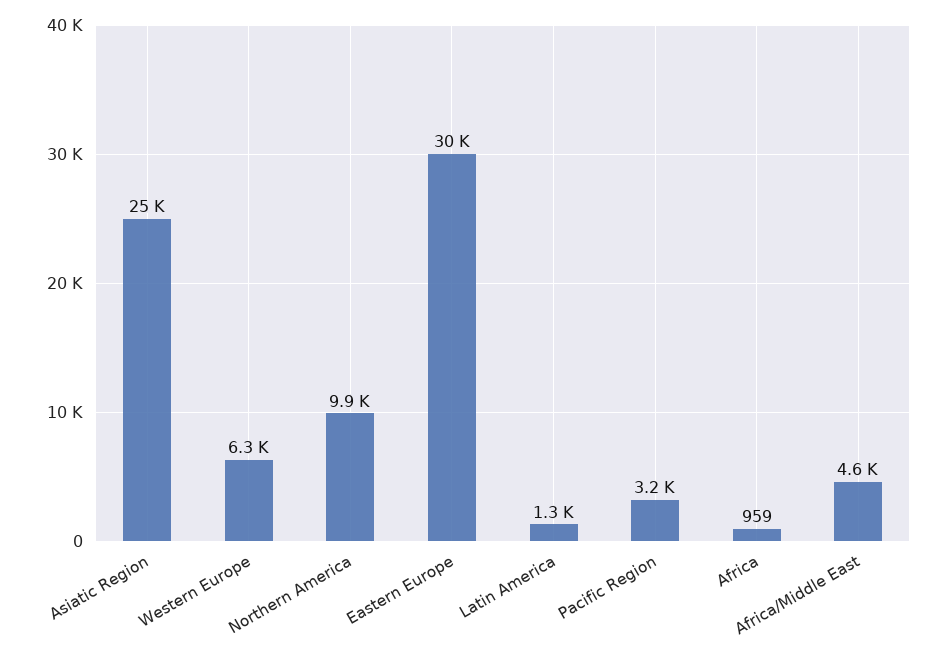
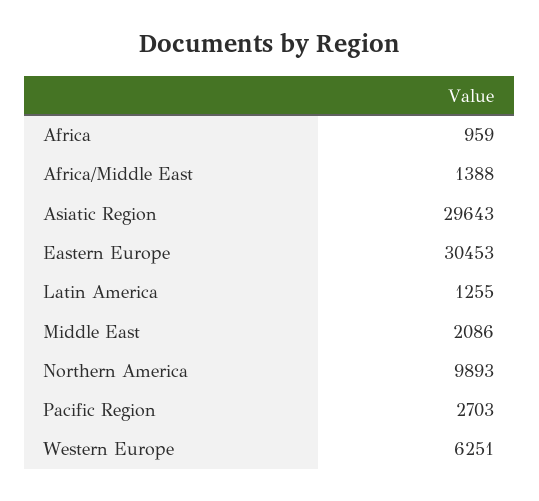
Asiatic Region: 25000 -> 29643
Pacific Region: 3200 -> 2703
Africa/Middle East: 4600 -> 1388
Middle East: none -> 2086

